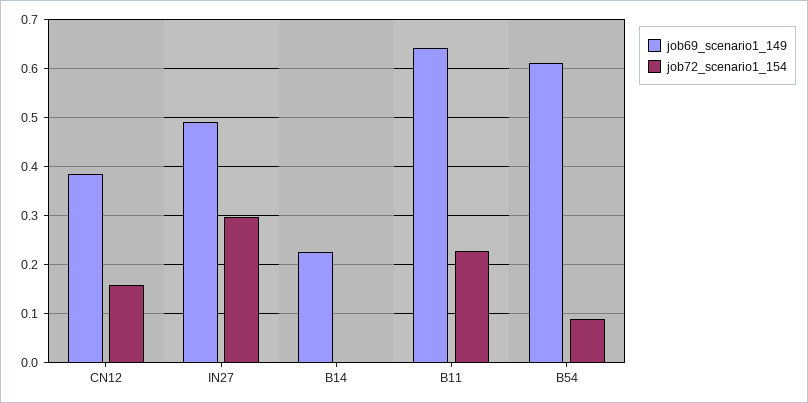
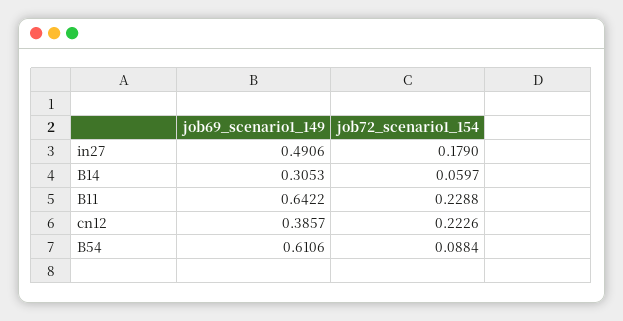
job72_scenario1_154, CN12: 0.16 -> 0.2226
job72_scenario1_154, IN27: 0.3 -> 0.179
job69_scenario1_149, B14: 0.22 -> 0.3053
job72_scenario1_154, B14: 0 -> 0.0597

